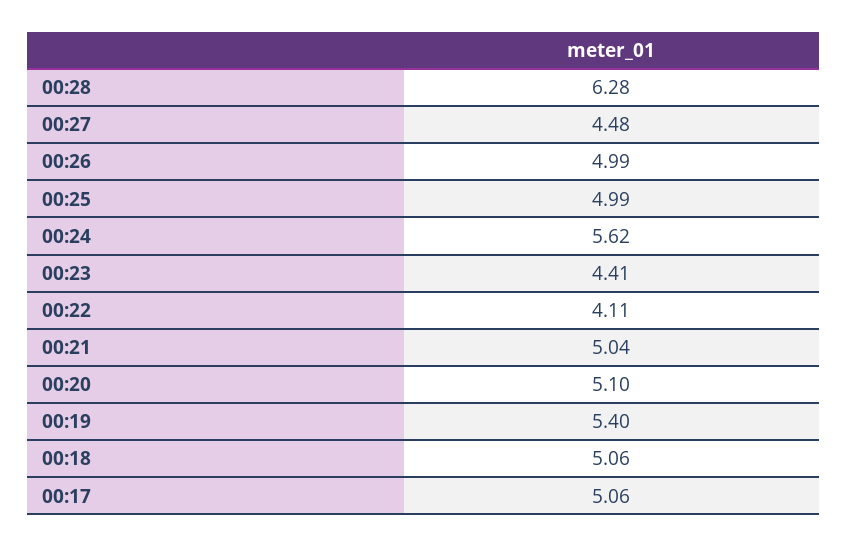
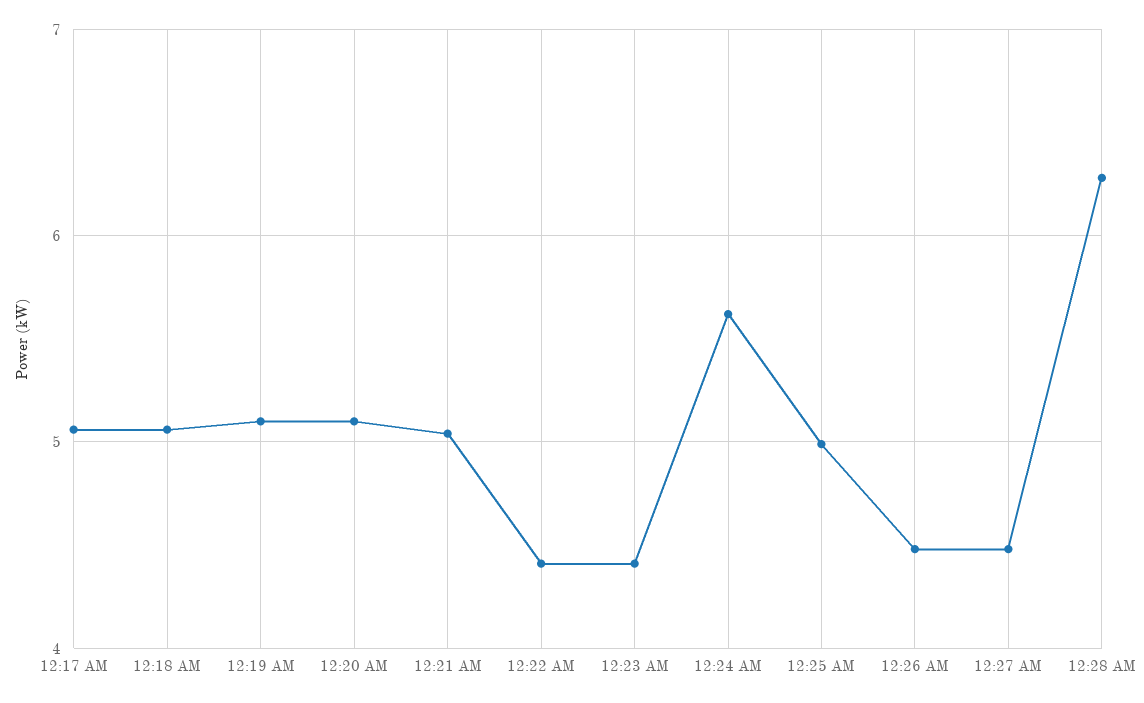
00:26: 4.99 -> 4.5
00:22: 4.11 -> 4.4
00:19: 5.4 -> 5.1

